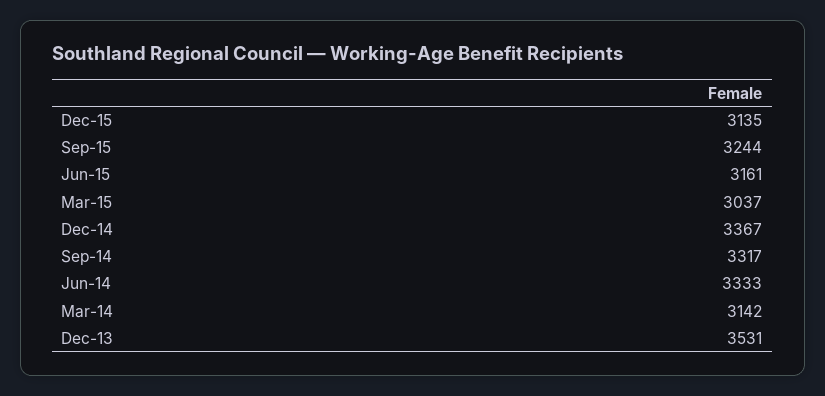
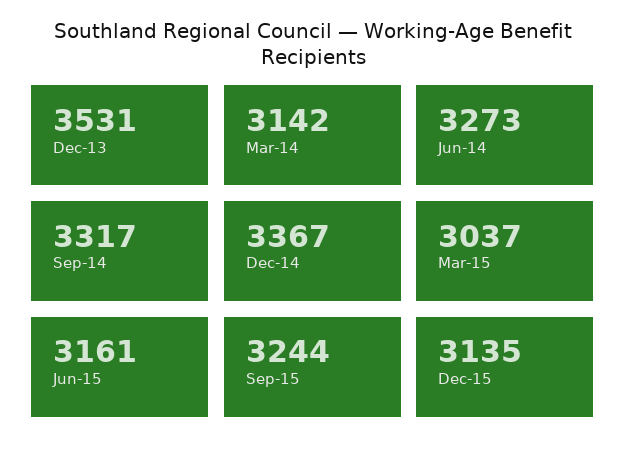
Jun-14: 3333 -> 3273

